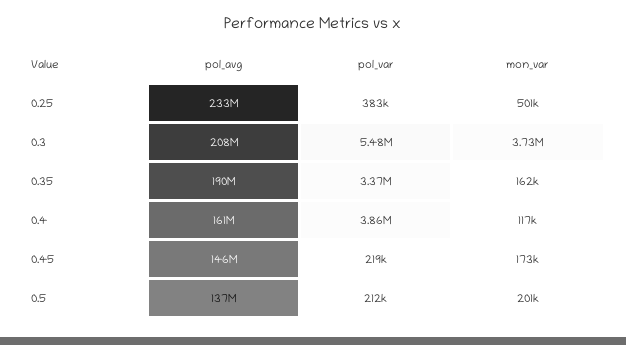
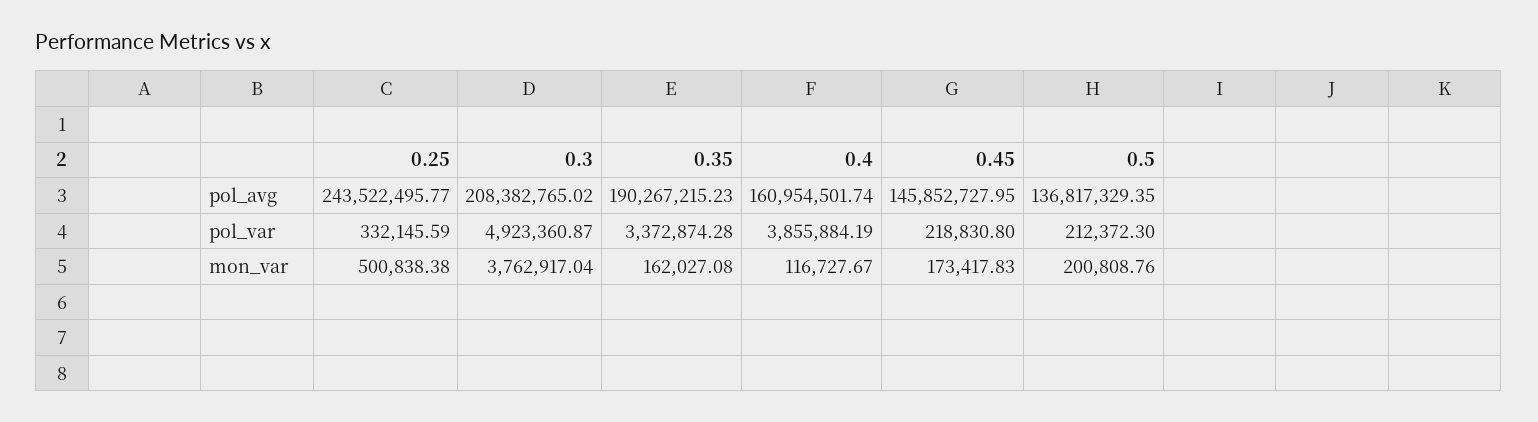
pol_avg, 0.25: 233000000 -> 243522495.77
pol_var, 0.25: 383000 -> 332145.59
pol_var, 0.3: 5480000 -> 4923360.87
mon_var, 0.3: 3730000 -> 3762917.04

